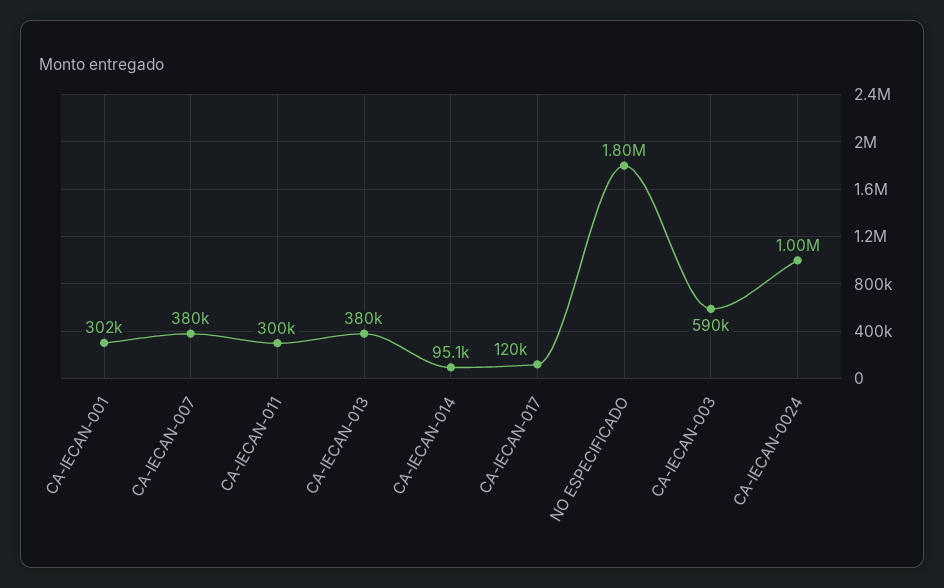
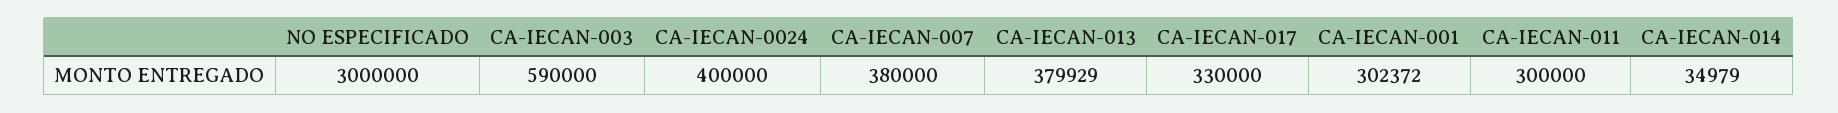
CA-IECAN-014: 95100 -> 34979
CA-IECAN-017: 120000 -> 330000
NO ESPECIFICADO: 1800000 -> 3000000
CA-IECAN-0024: 1000000 -> 400000

